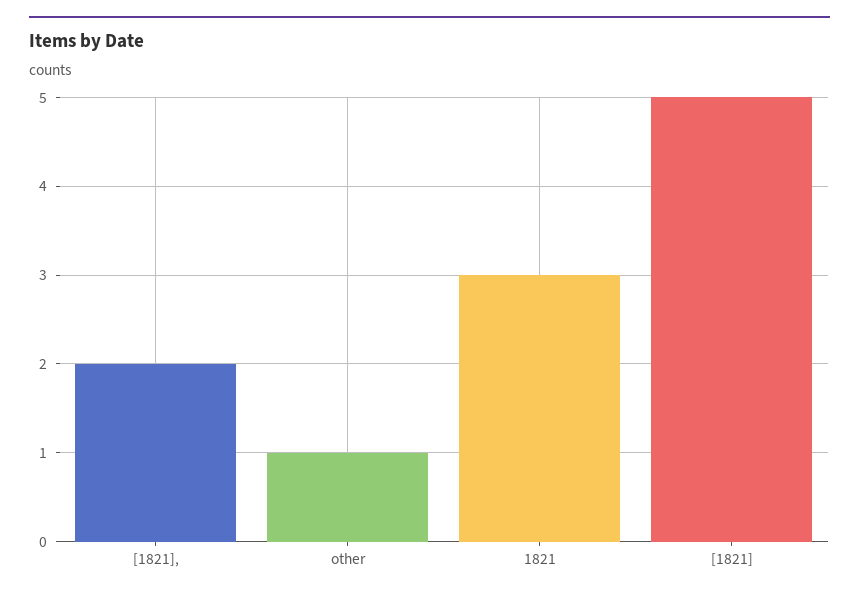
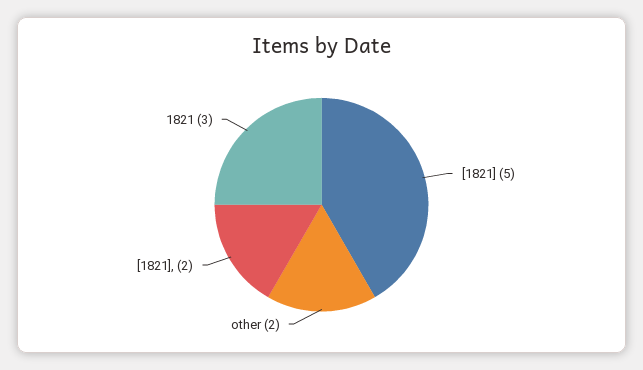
other: 1 -> 2

